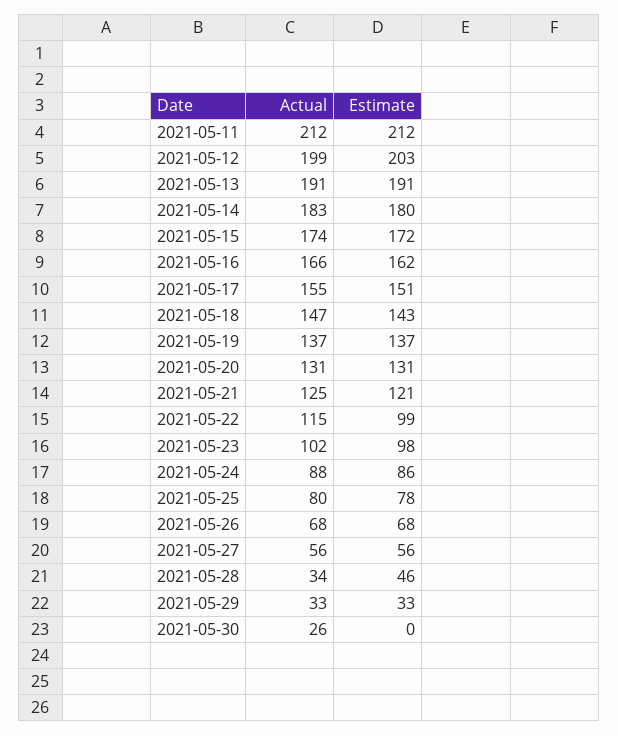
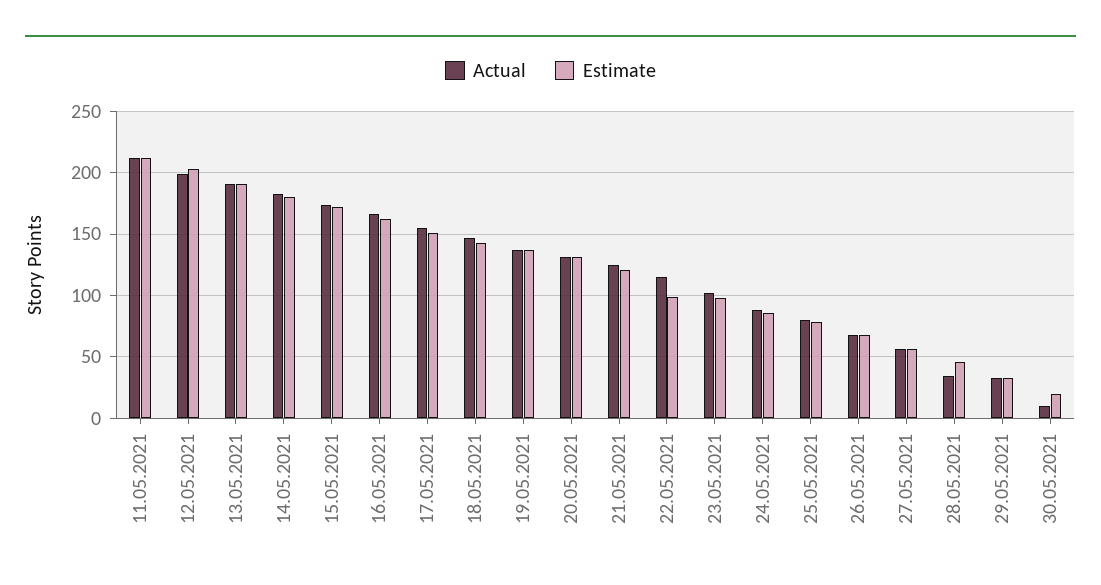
Actual, 2021-05-30: 26 -> 10
Estimate, 2021-05-30: 0 -> 20

